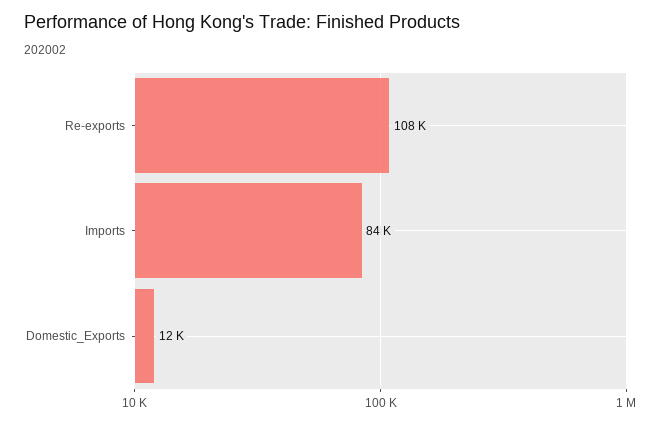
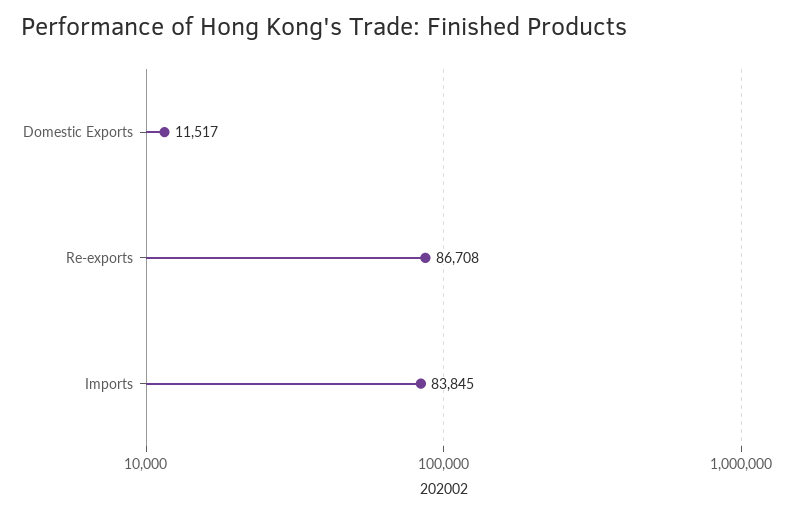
Re-exports: 108000 -> 86708

